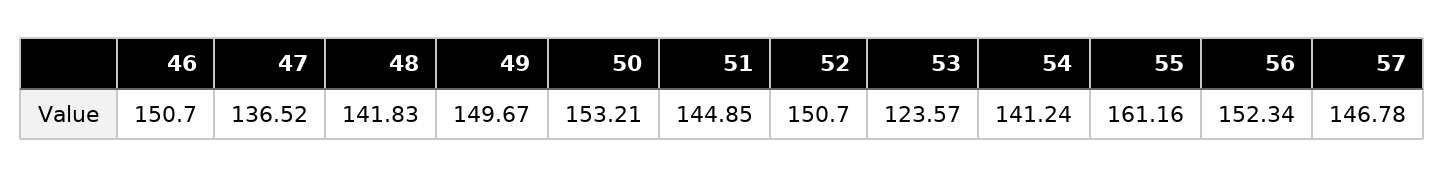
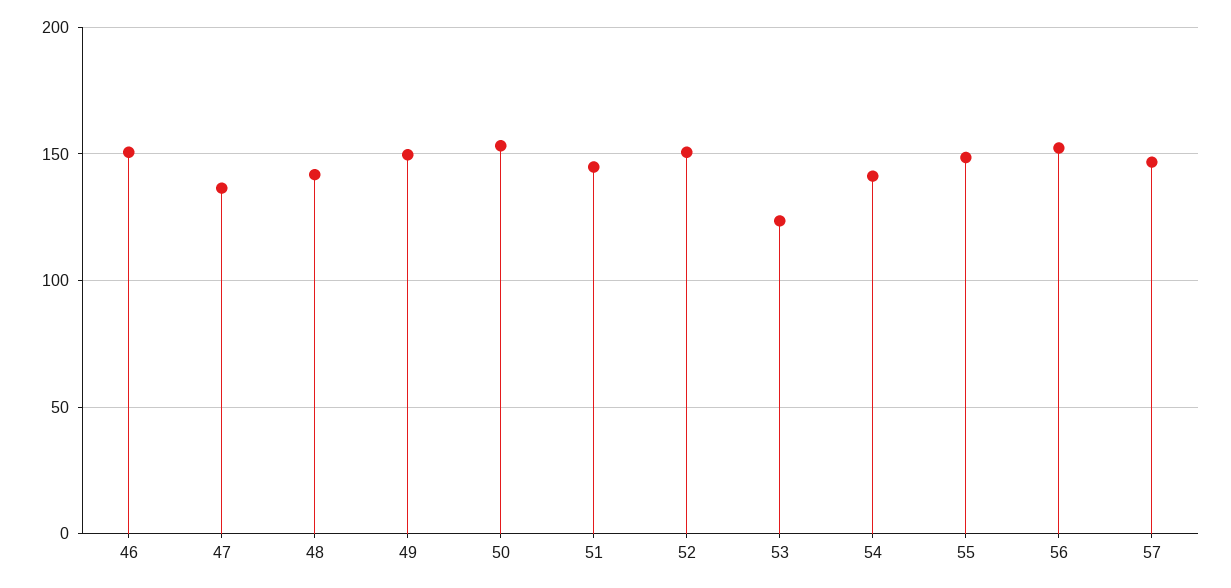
55: 161.16 -> 150

